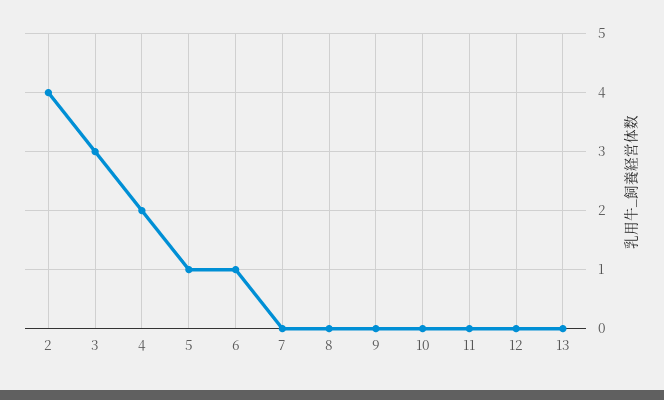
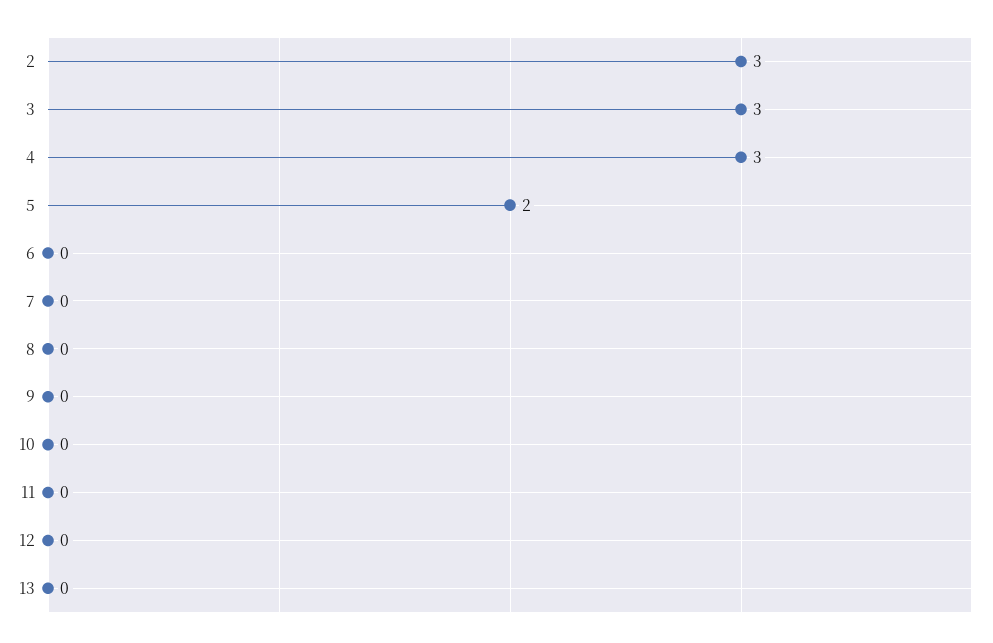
2: 4 -> 3
4: 2 -> 3
5: 1 -> 2
6: 1 -> 0

